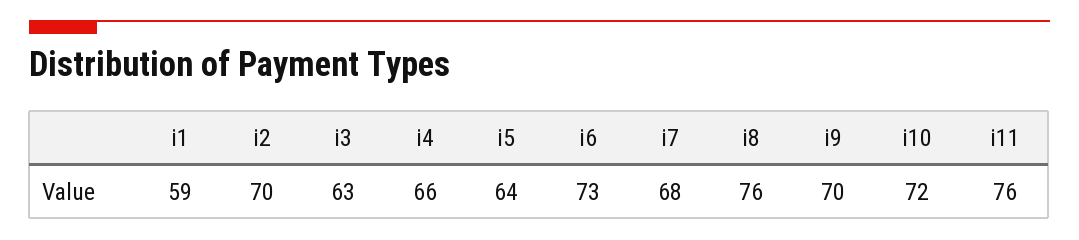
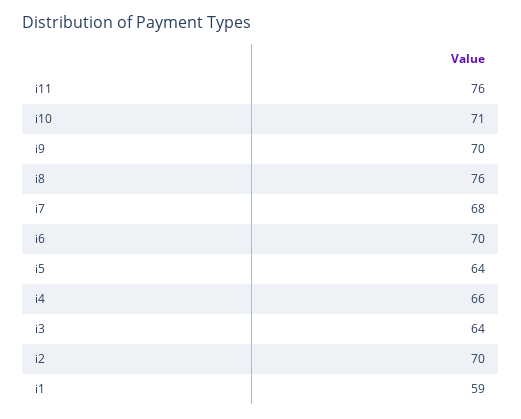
i3: 63 -> 64
i6: 73 -> 70
i10: 72 -> 71

